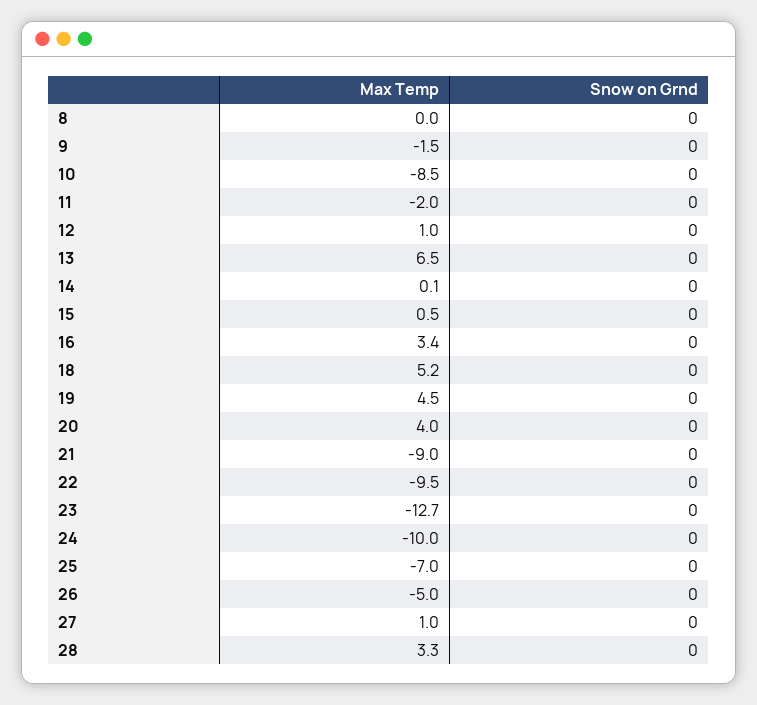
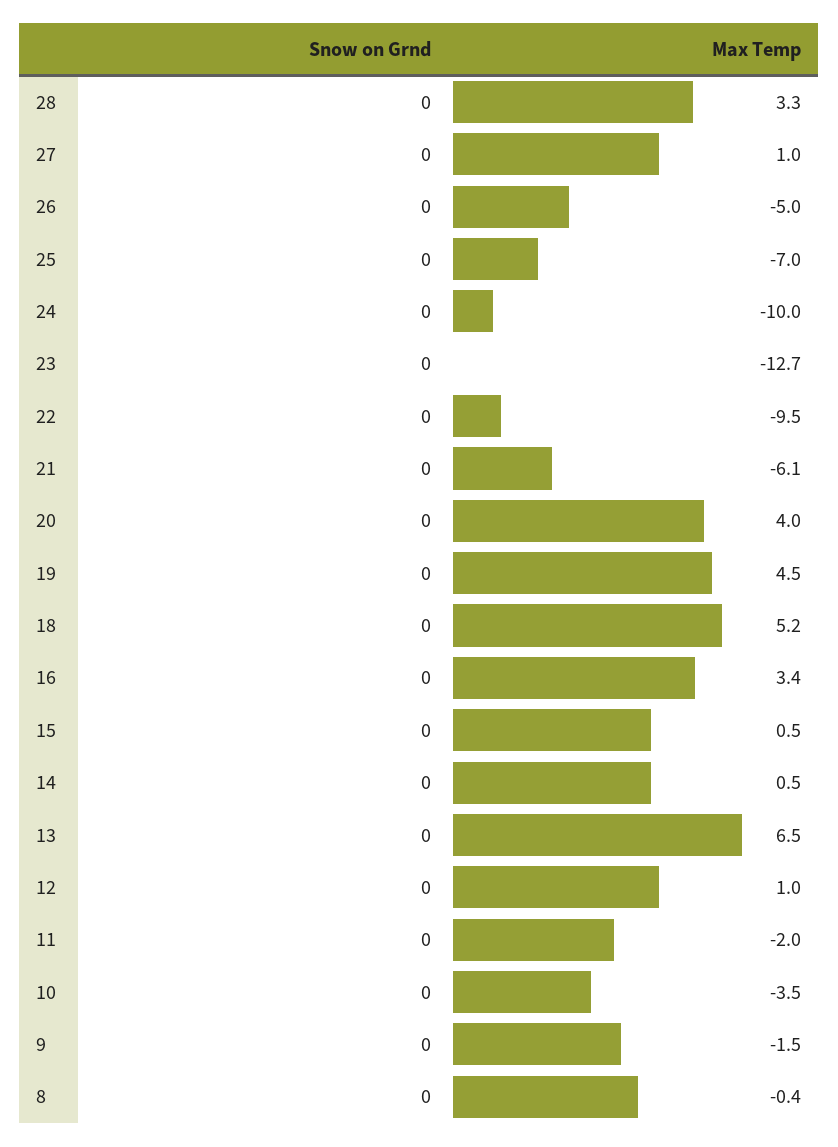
Max Temp, 8: 0 -> -0.4
Max Temp, 10: -8.5 -> -3.5
Max Temp, 14: 0.1 -> 0.5
Max Temp, 21: -9 -> -6.1

